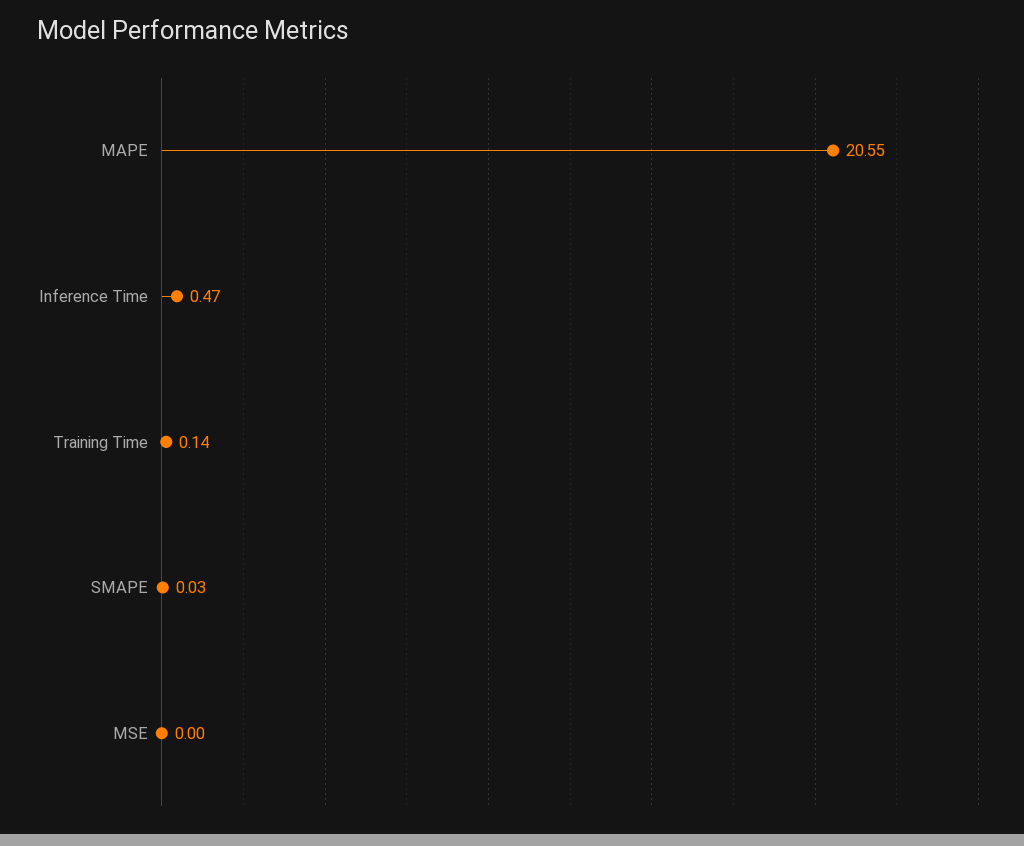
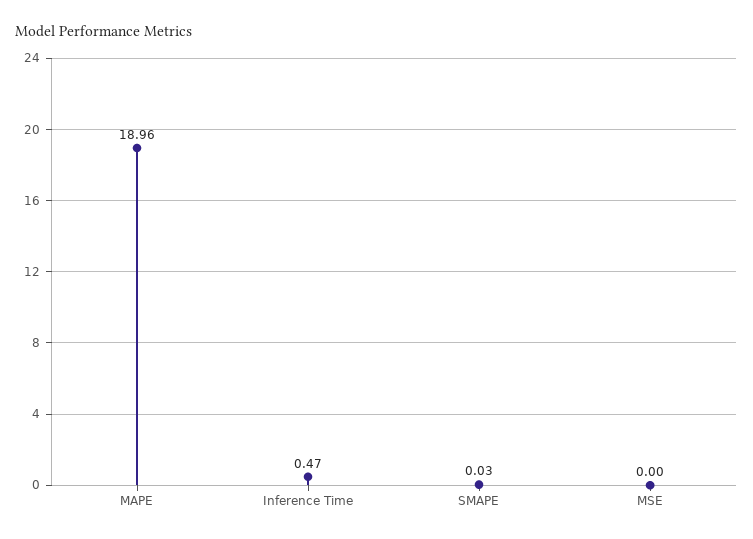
MAPE: 20.55 -> 18.96
Training Time: 0.14 -> none

